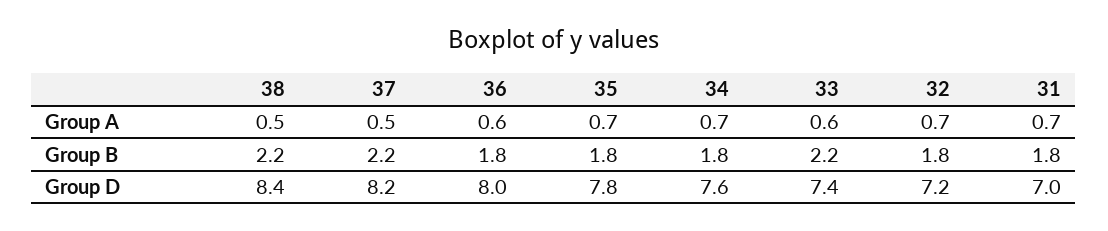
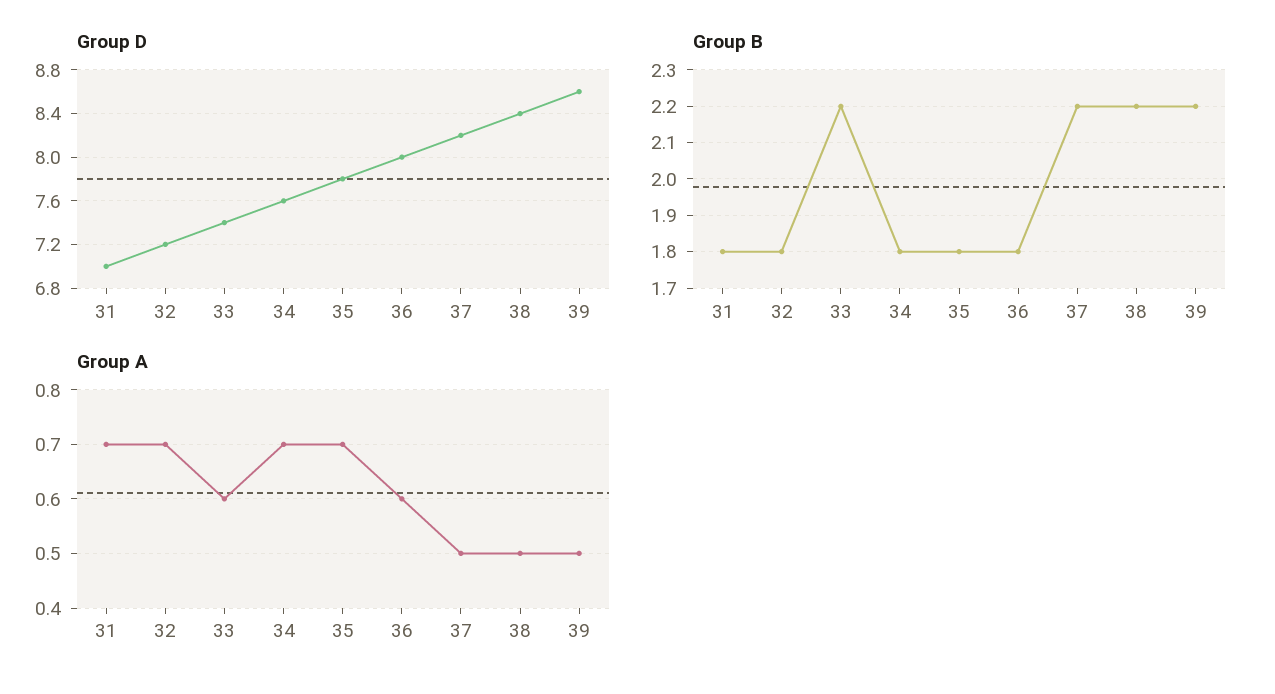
Group D, 39: none -> 8.6
Group B, 39: none -> 2.2
Group A, 39: none -> 0.5

